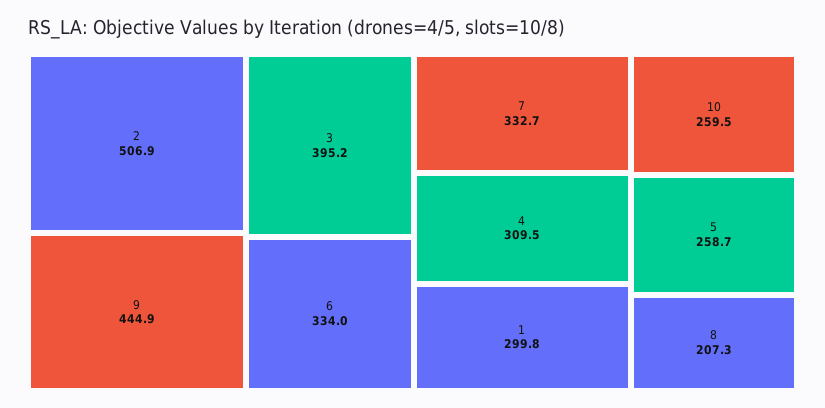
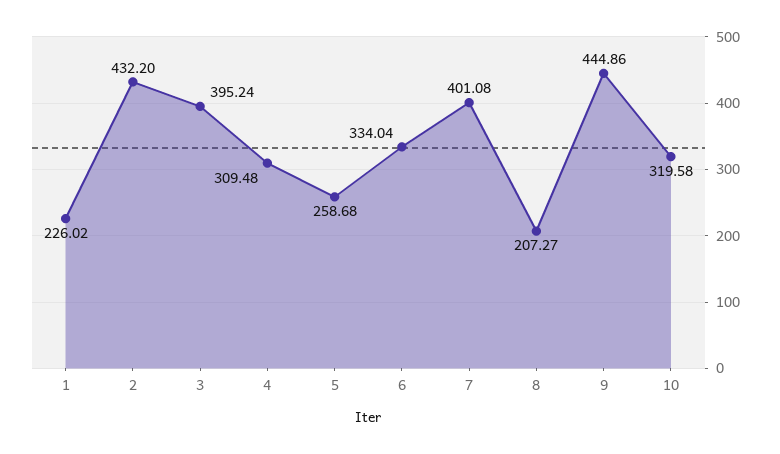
2: 506.9 -> 432.2
7: 332.7 -> 401.08
1: 299.8 -> 226.02
10: 259.5 -> 319.58

